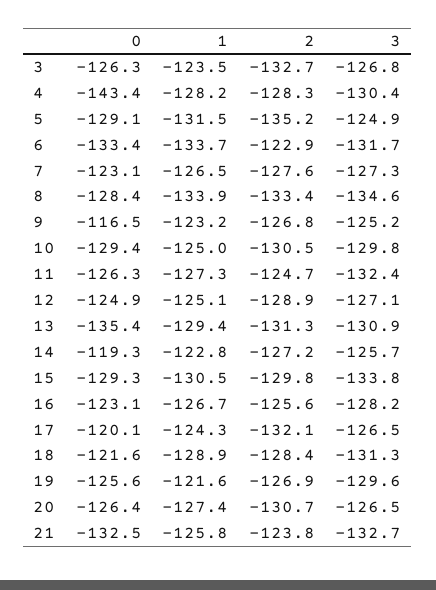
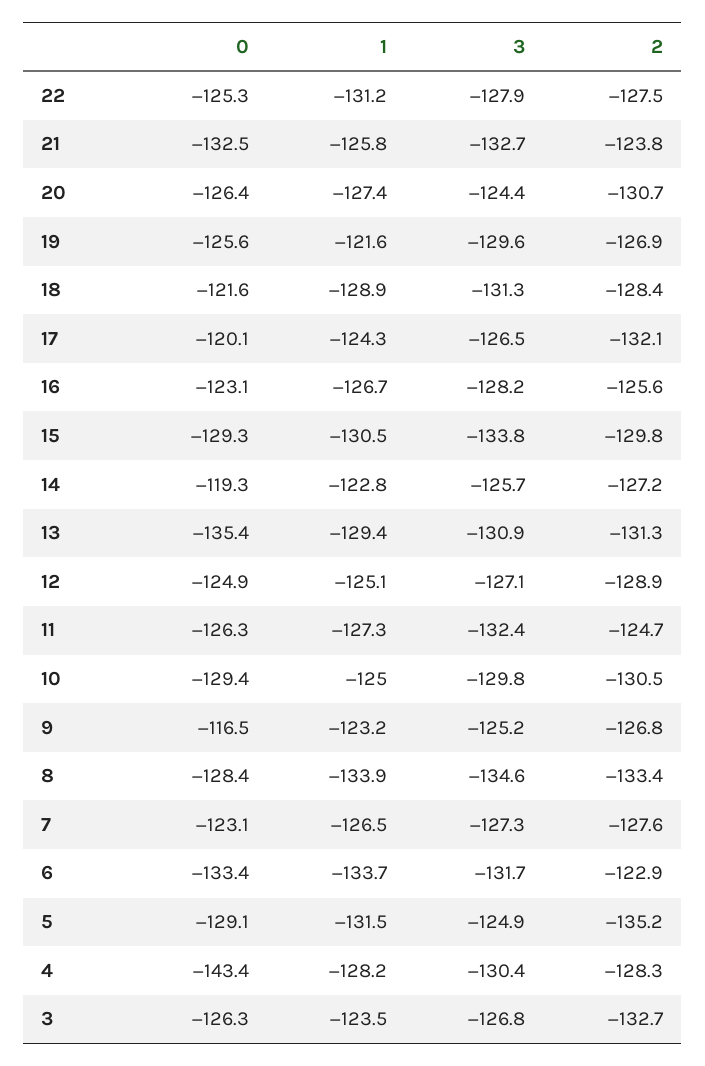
3, 20: -126.5 -> -124.4
0, 22: none -> -125.3
1, 22: none -> -131.2
3, 22: none -> -127.9
2, 22: none -> -127.5

